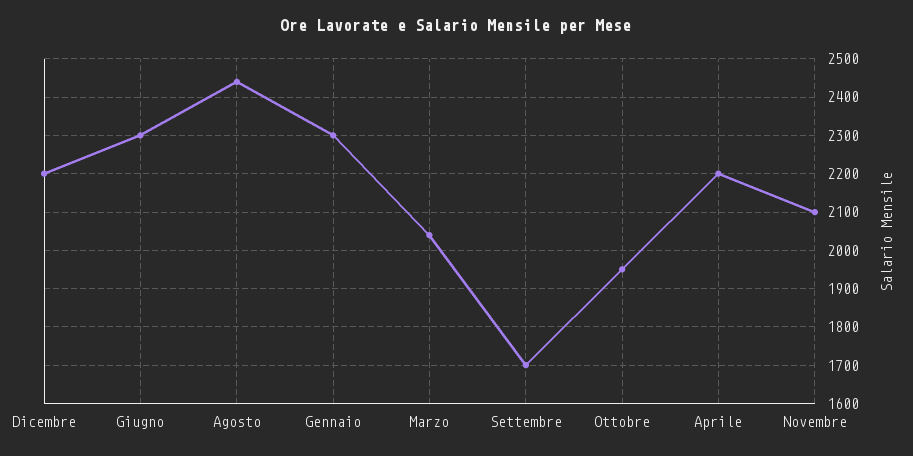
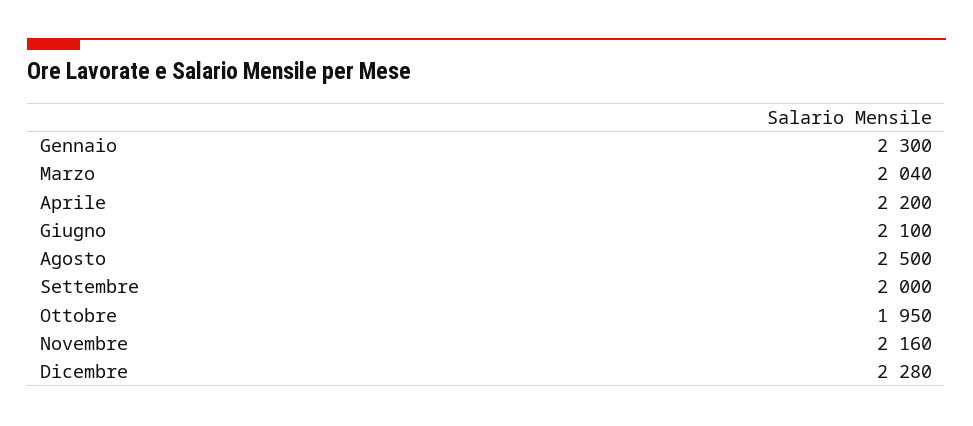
Dicembre: 2200 -> 2280
Giugno: 2300 -> 2100
Agosto: 2440 -> 2500
Settembre: 1700 -> 2000
Novembre: 2100 -> 2160

